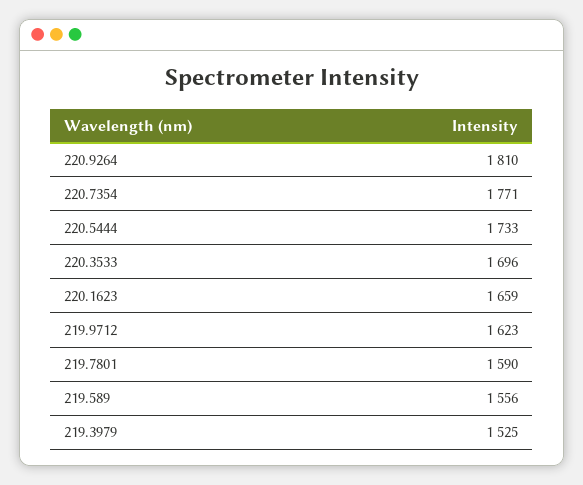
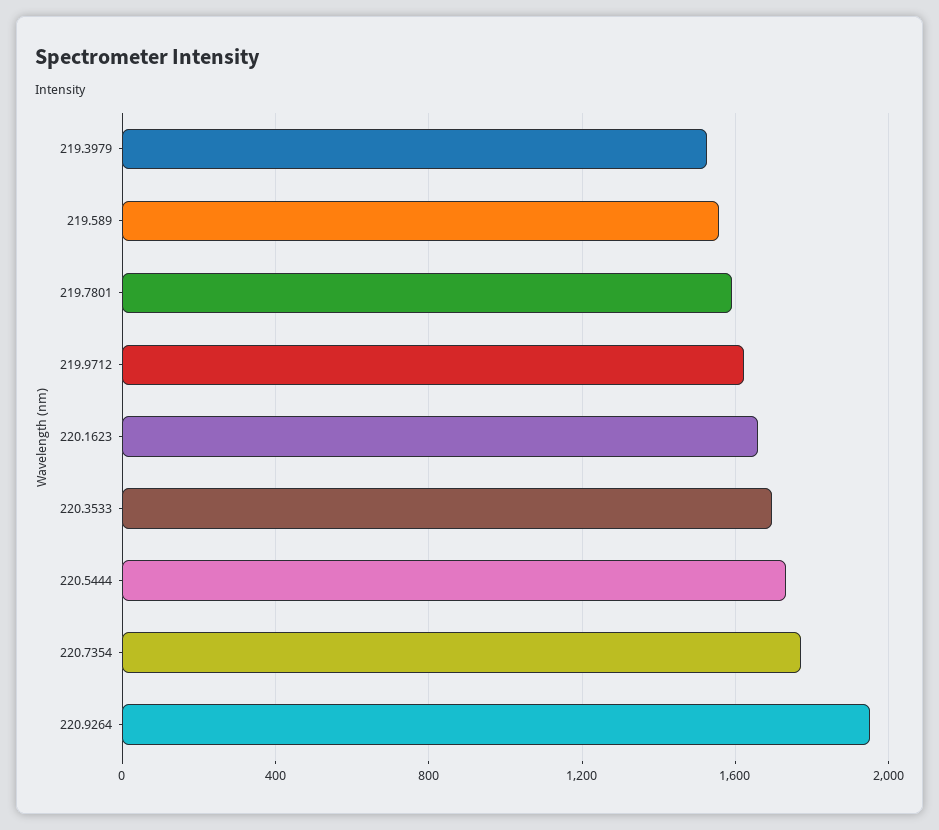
220.9264: 1810 -> 1950

